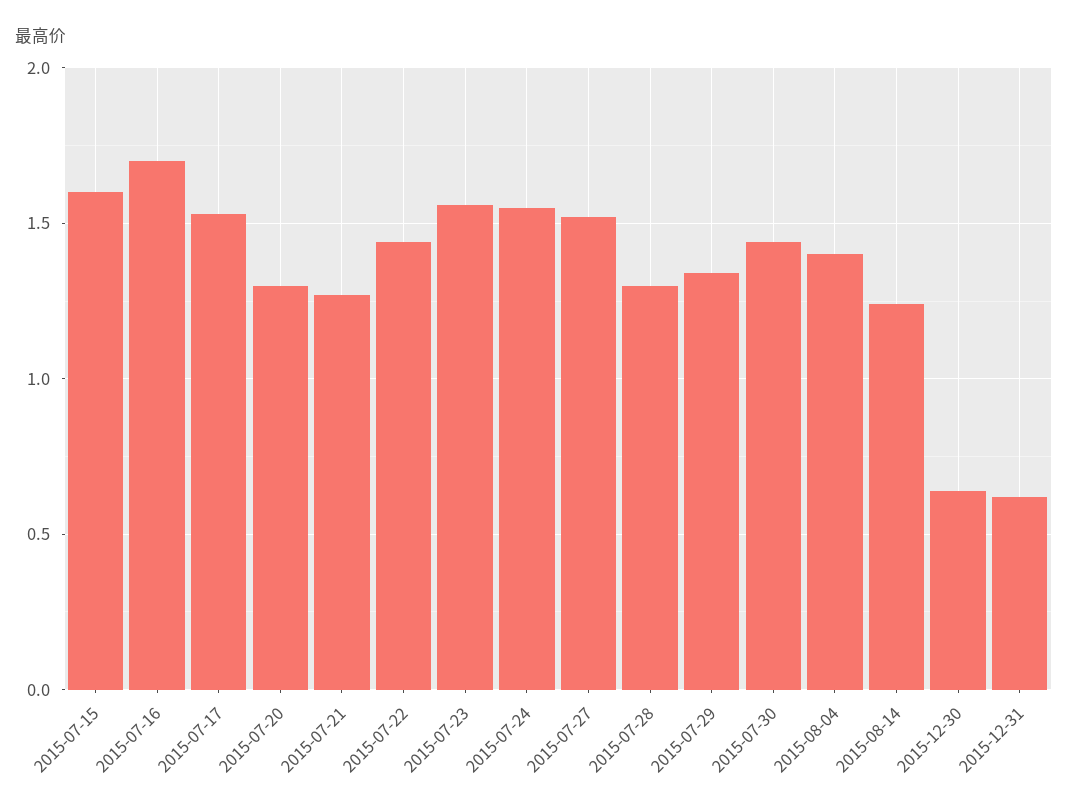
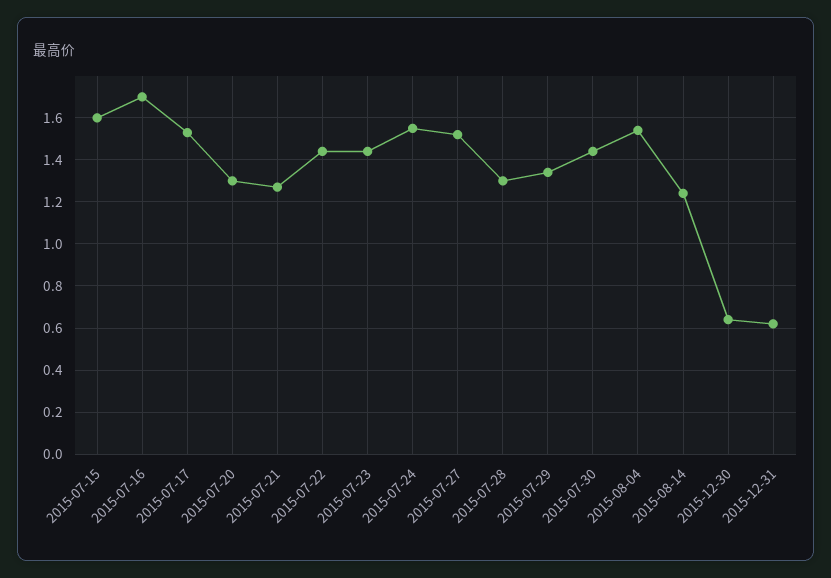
2015-07-23: 1.55 -> 1.45
2015-08-04: 1.4 -> 1.55

